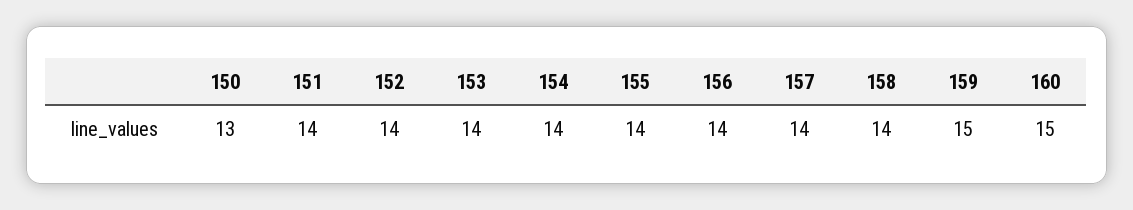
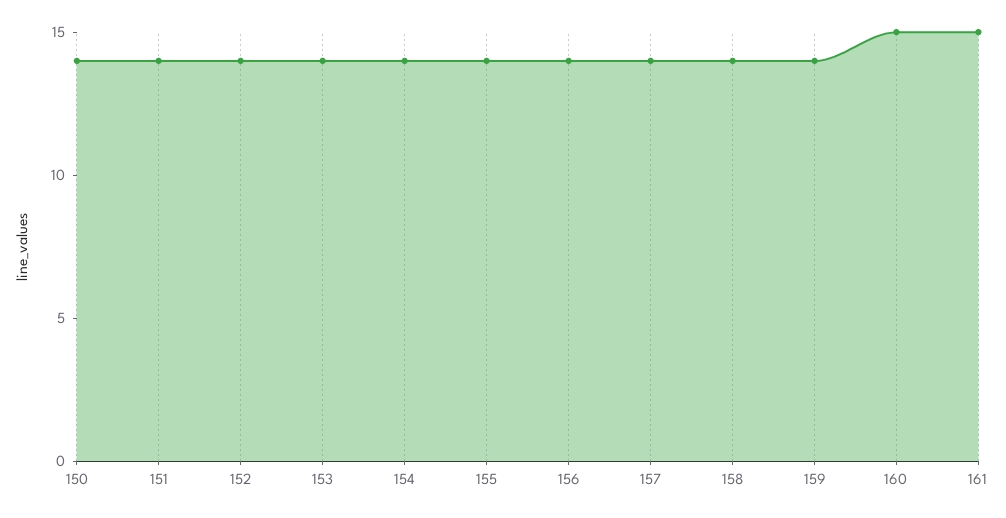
150: 13 -> 14
159: 15 -> 14
161: none -> 15

